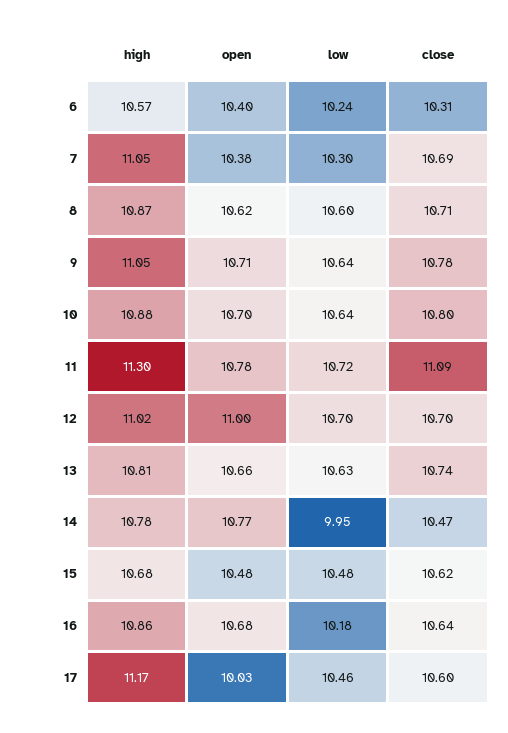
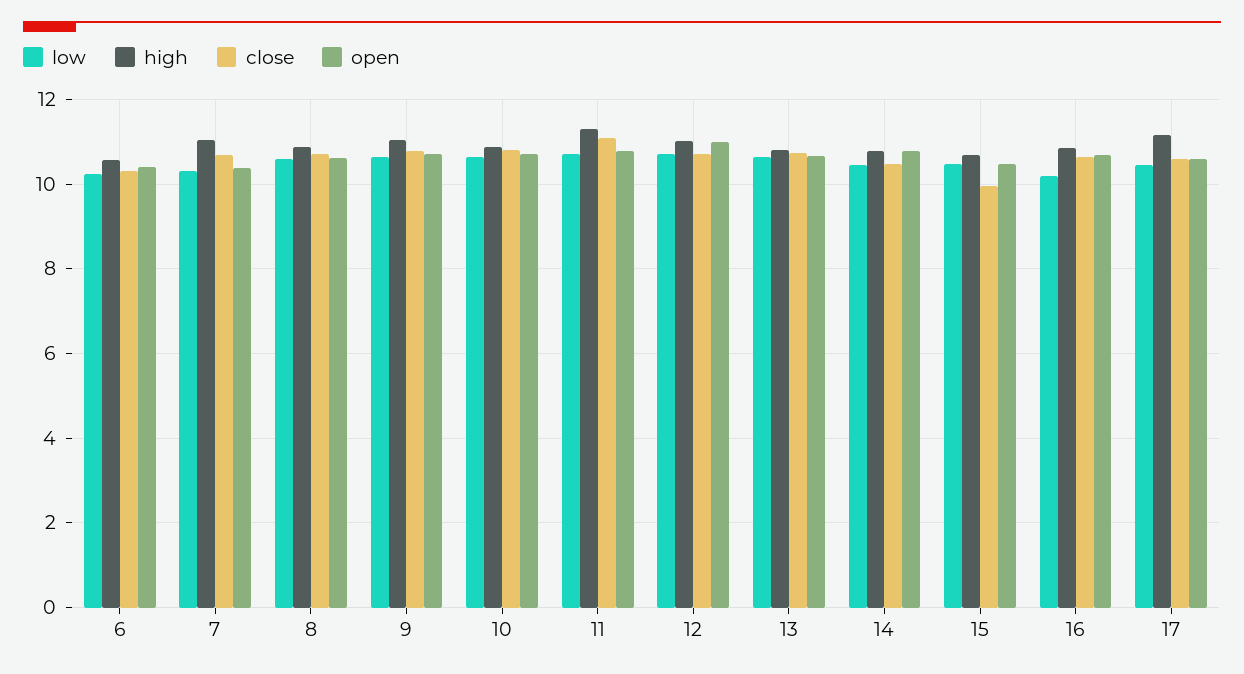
low, 14: 9.95 -> 10.4
close, 15: 10.62 -> 10
open, 17: 10.03 -> 10.6

